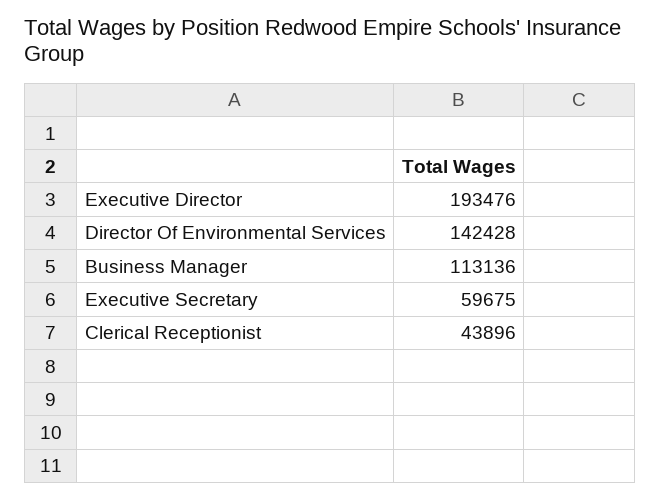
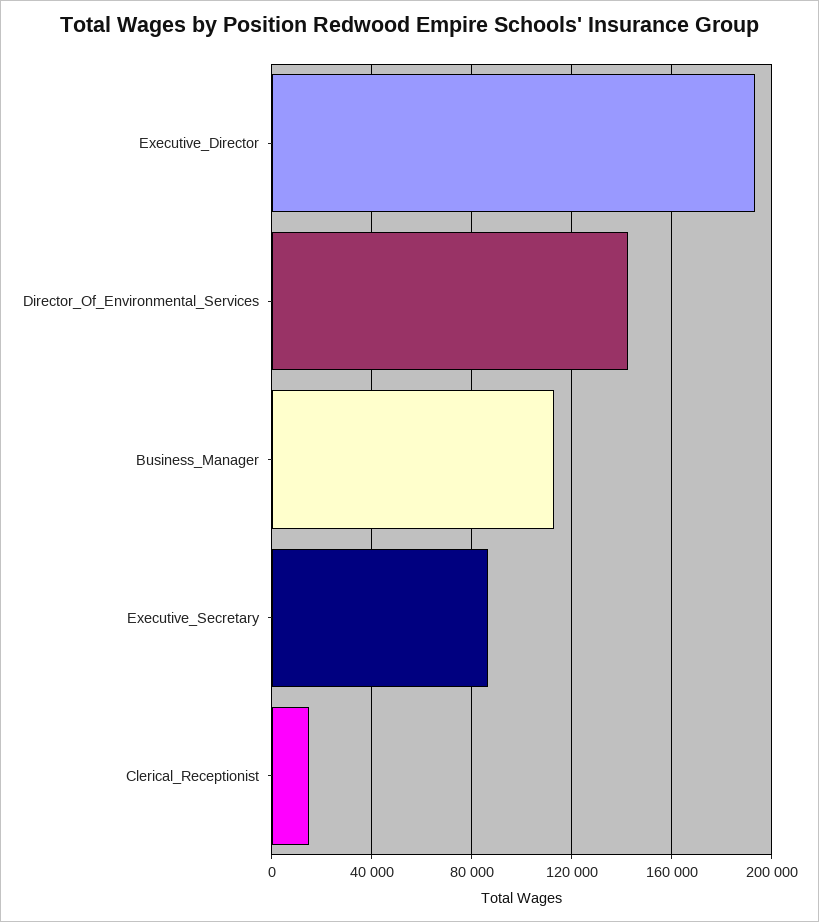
Executive Secretary: 59675 -> 85000
Clerical Receptionist: 43896 -> 15000

